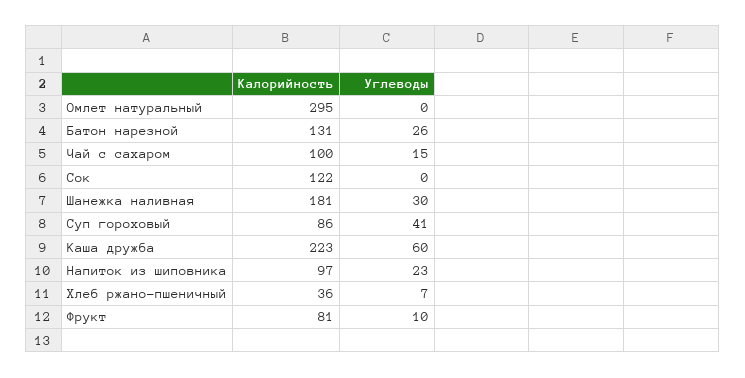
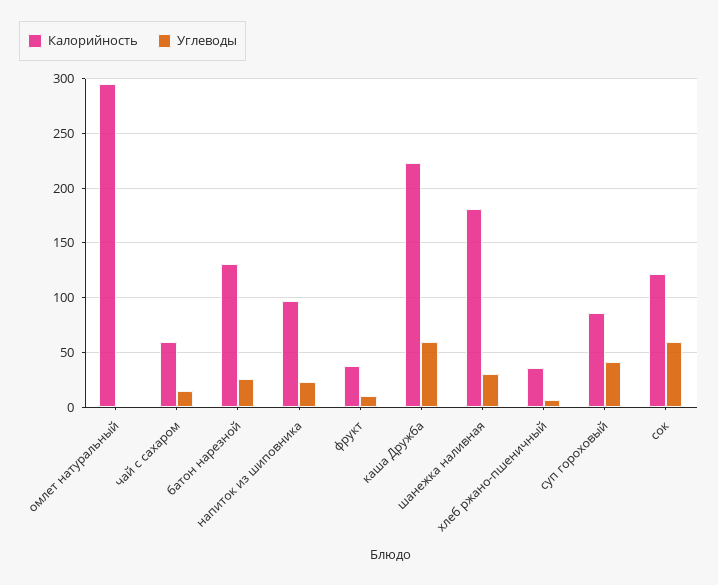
Калорийность, Чай с сахаром: 100 -> 60
Углеводы, Сок: 0 -> 60
Калорийность, Фрукт: 81 -> 40

